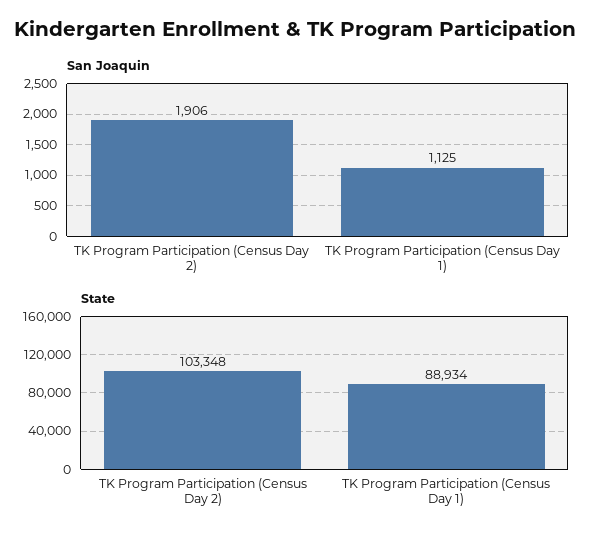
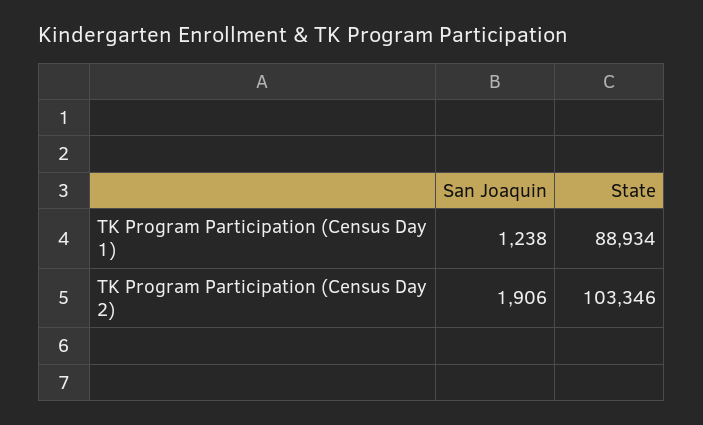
San Joaquin, TK Program Participation (Census Day 1): 1125 -> 1238
State, TK Program Participation (Census Day 2): 103348 -> 103346

